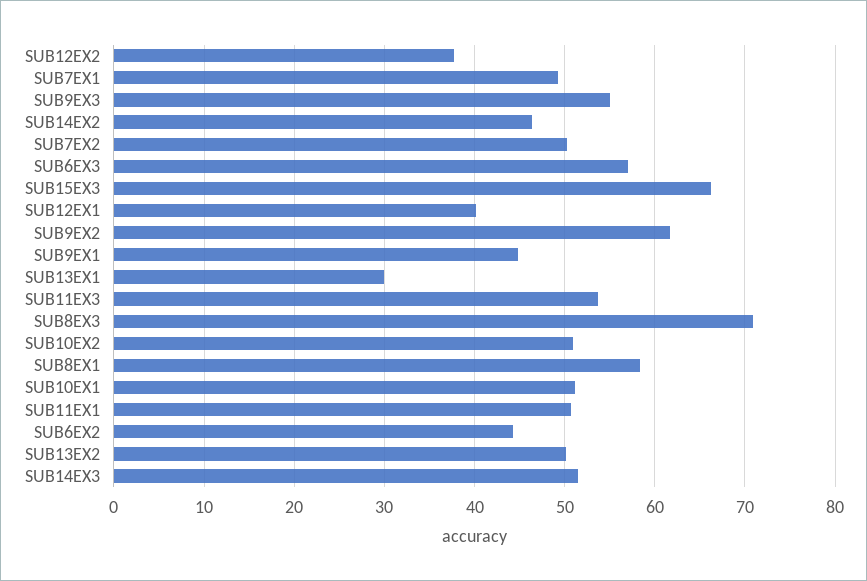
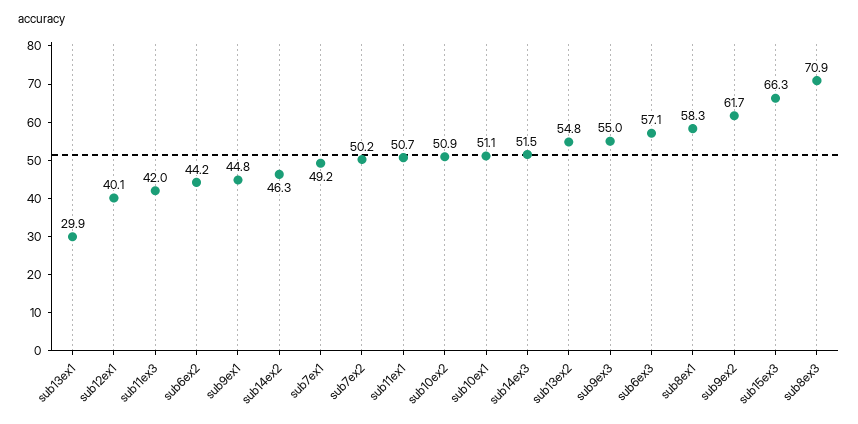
SUB12EX2: 38 -> none
SUB11EX3: 54 -> 42
SUB13EX2: 50 -> 54.8

